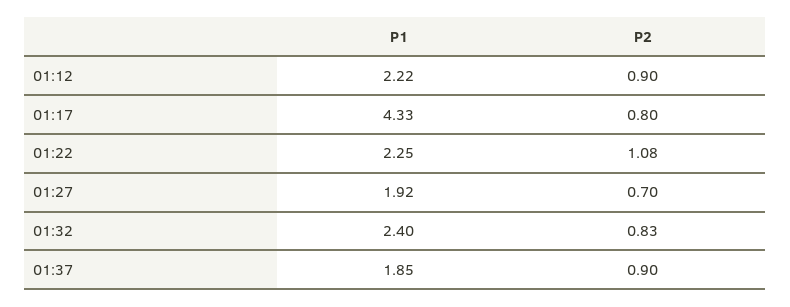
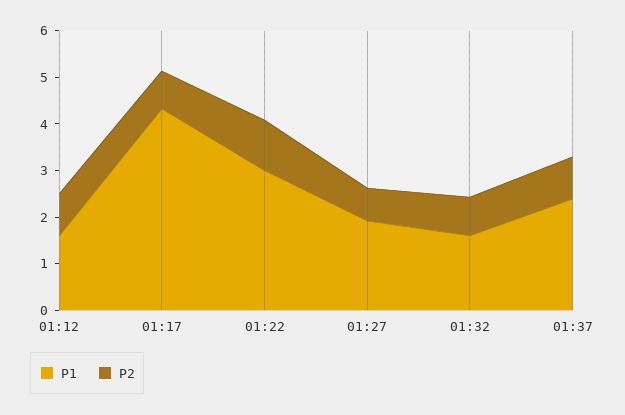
P1, 01:12: 2.22 -> 1.6
P1, 01:22: 2.25 -> 3
P1, 01:32: 2.4 -> 1.6
P1, 01:37: 1.85 -> 2.4

